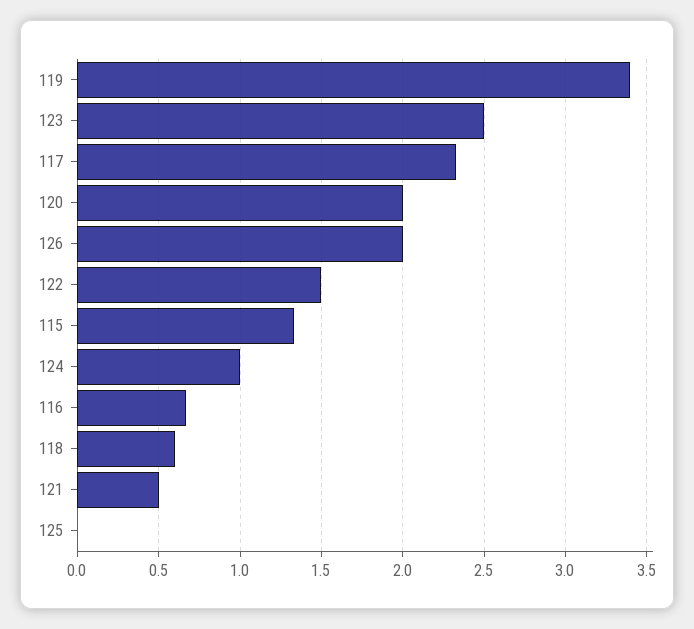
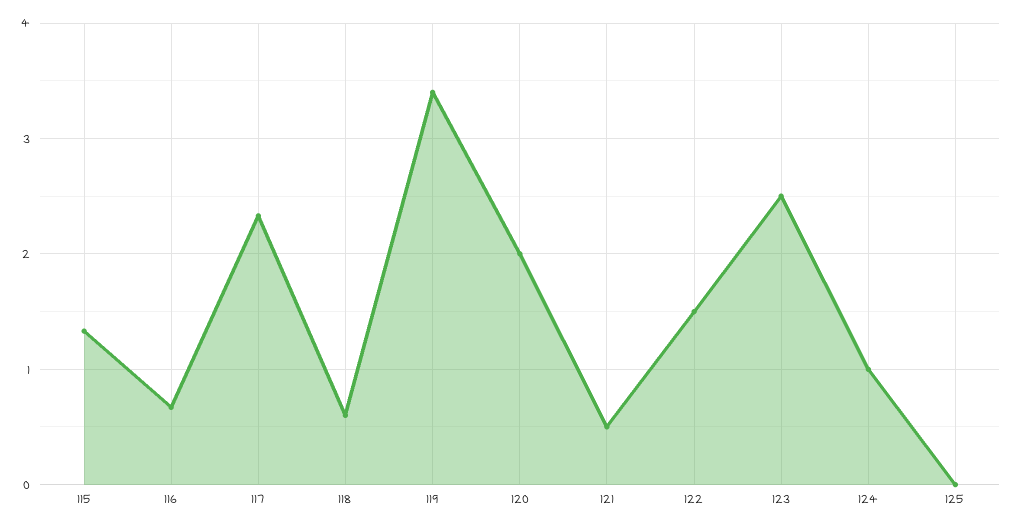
126: 2 -> none

